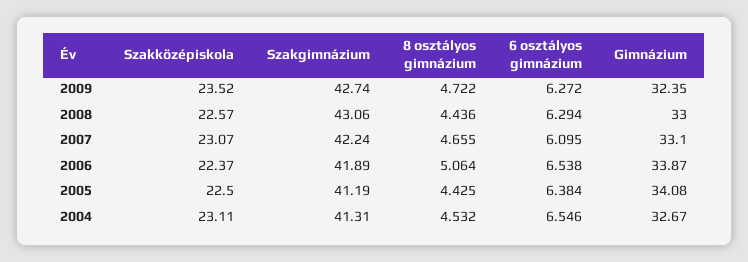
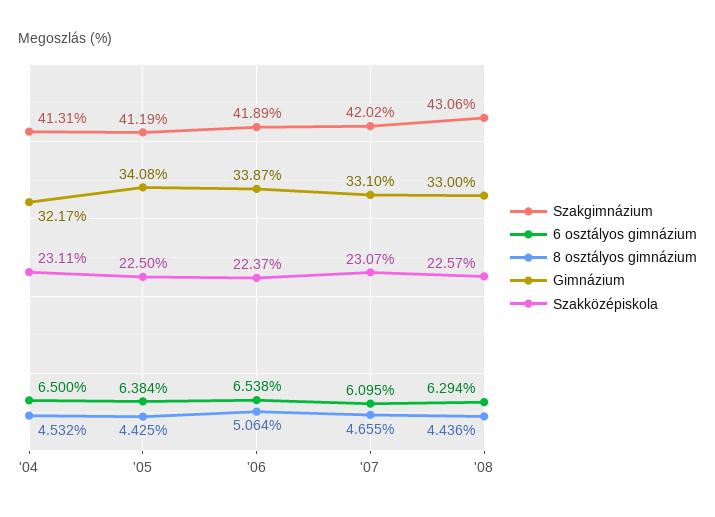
Szakközépiskola, 2009: 23.52 -> none
Szakgimnázium, 2009: 42.74 -> none
8 osztályos gimnázium, 2009: 4.722 -> none
6 osztályos gimnázium, 2009: 6.272 -> none
Gimnázium, 2009: 32.35 -> none
Szakgimnázium, 2007: 42.24 -> 42.02
6 osztályos gimnázium, 2004: 6.546 -> 6.5
Gimnázium, 2004: 32.67 -> 32.17

